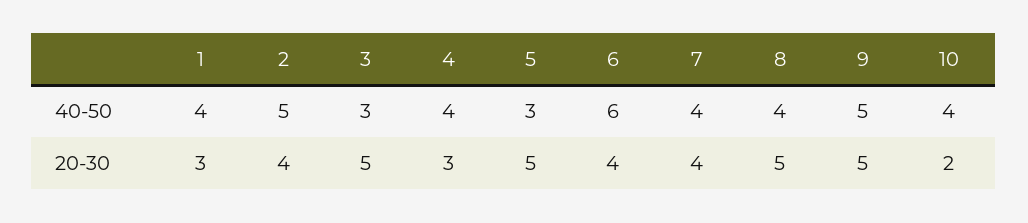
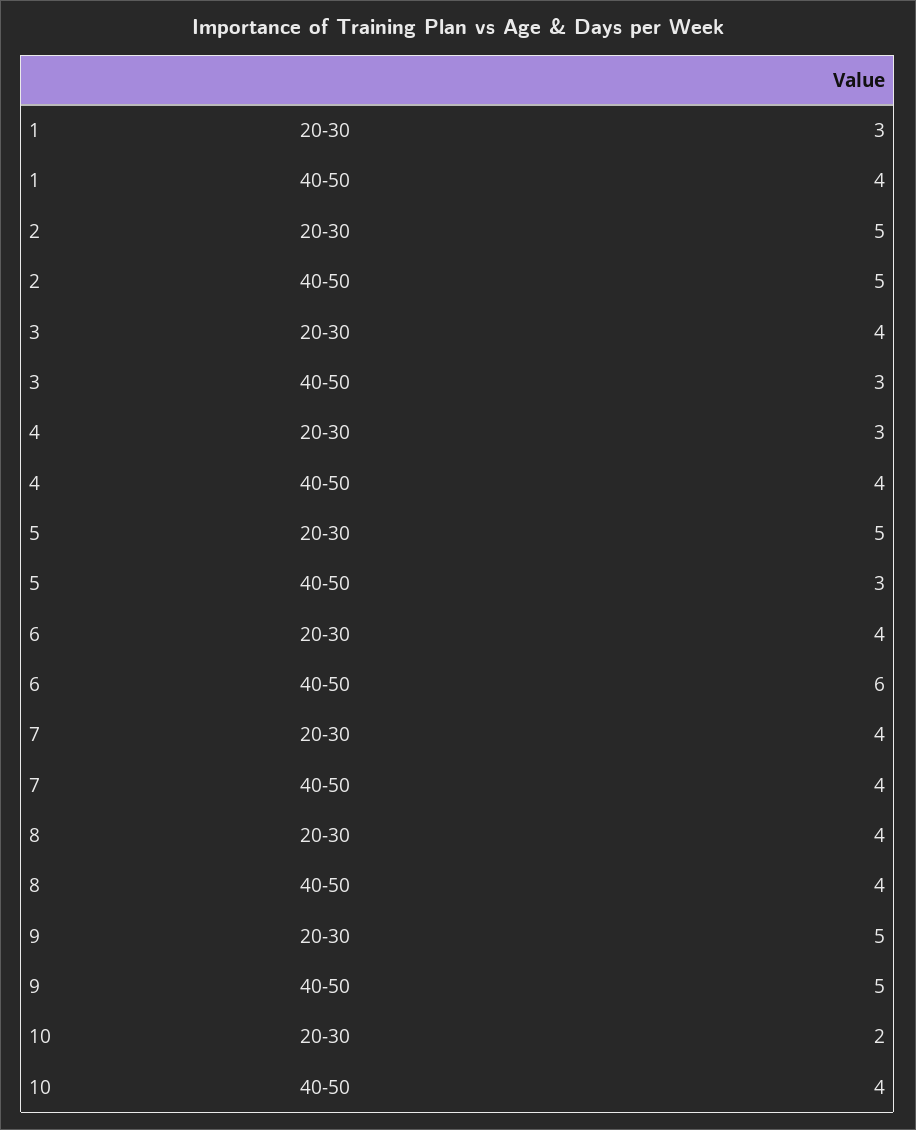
2, 20-30: 4 -> 5
3, 20-30: 5 -> 4
8, 20-30: 5 -> 4

